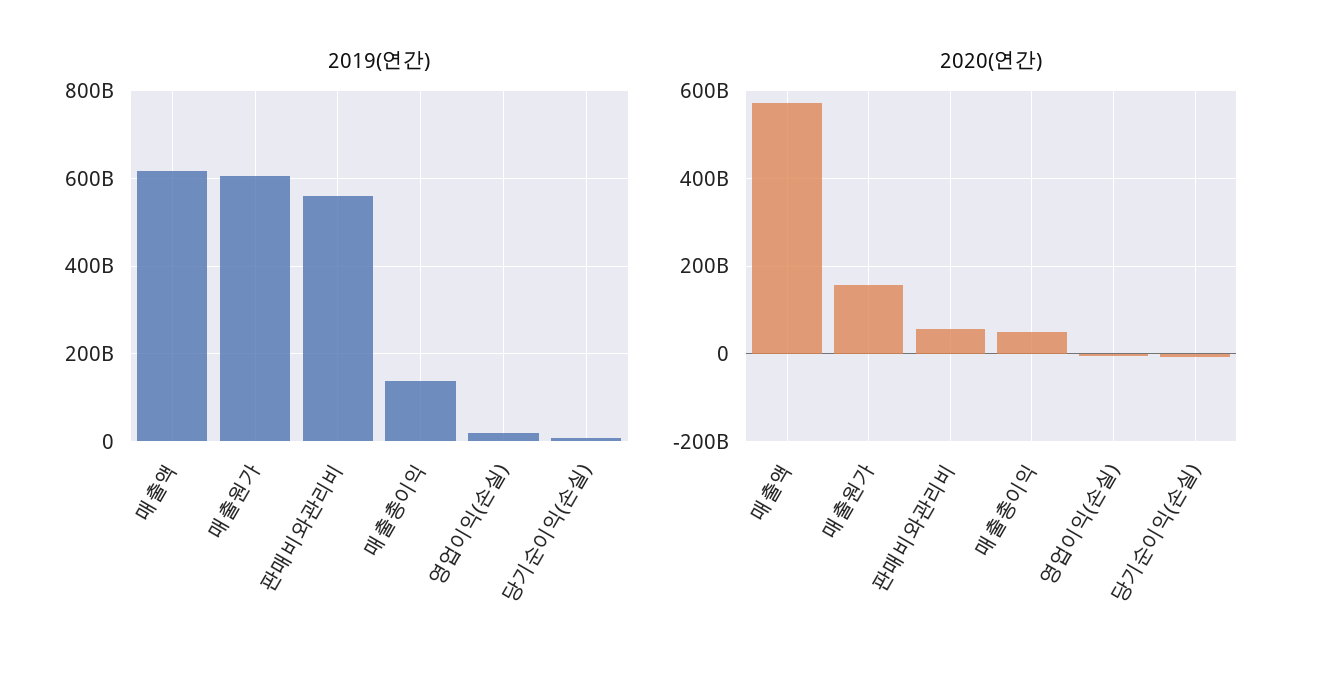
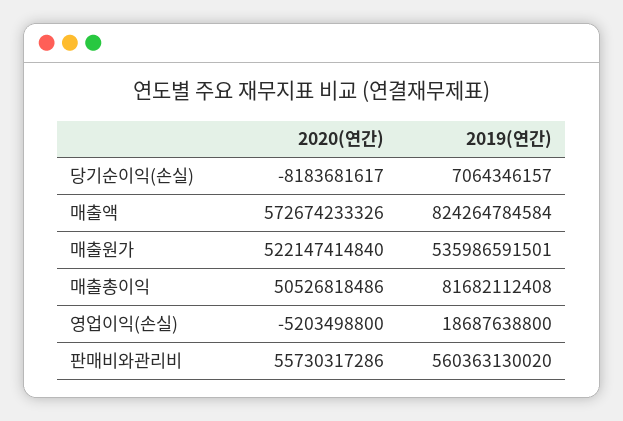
2019(연간), 매출액: 620000000000 -> 824264784584
2019(연간), 매출원가: 600000000000 -> 535986591501
2019(연간), 매출총이익: 140000000000 -> 81682112408
2020(연간), 매출원가: 160000000000 -> 522147414840

